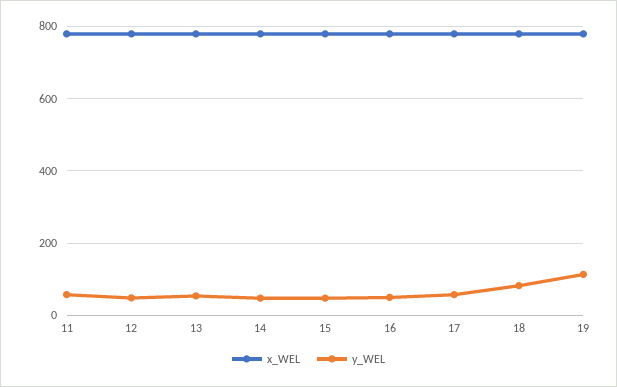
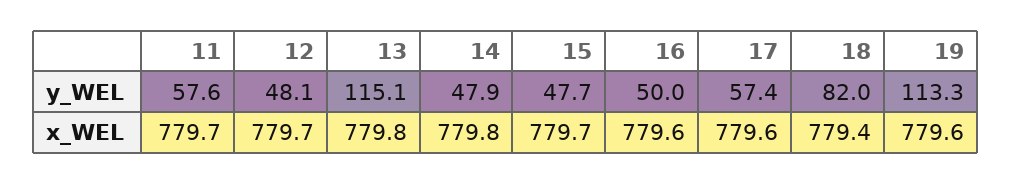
y_WEL, 13: 60 -> 115.1

